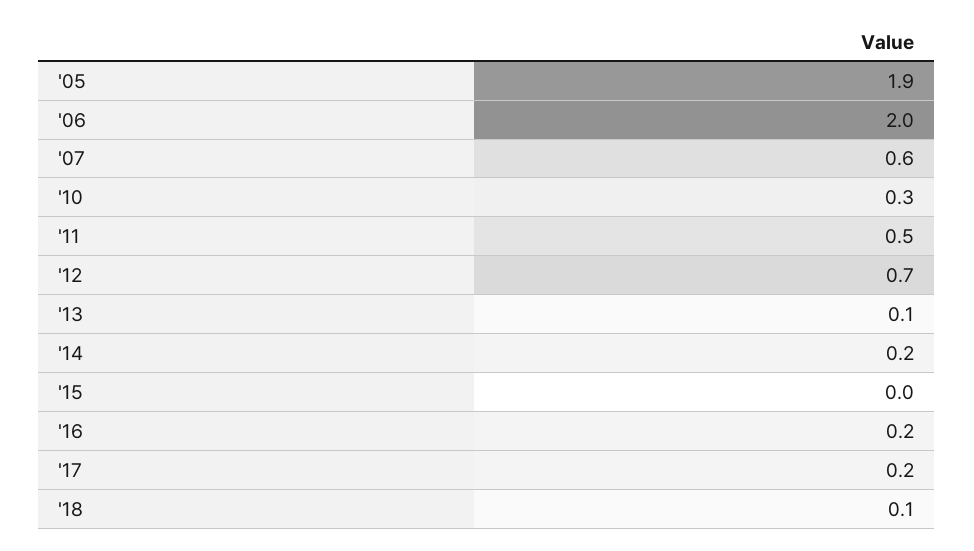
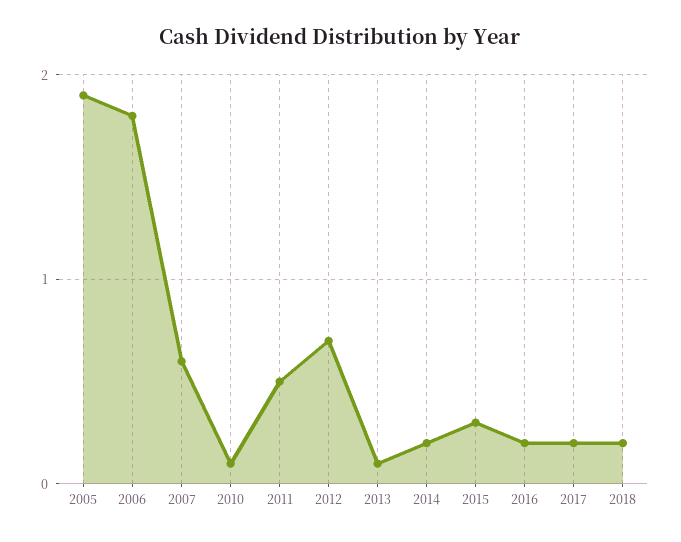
'06: 2 -> 1.8
'10: 0.3 -> 0.1
'15: 0 -> 0.3
'18: 0.1 -> 0.2

